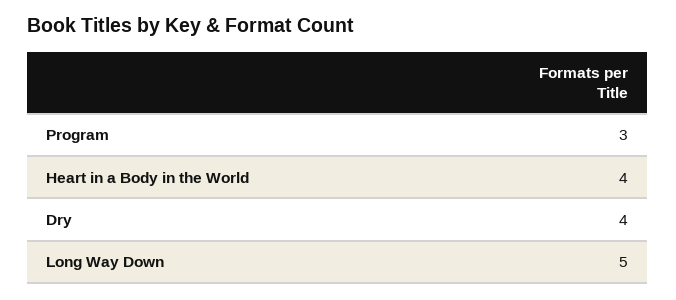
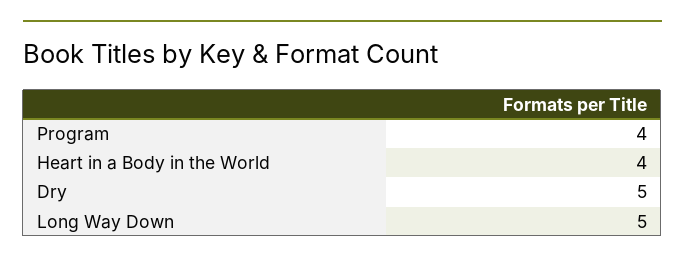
Program: 3 -> 4
Dry: 4 -> 5

